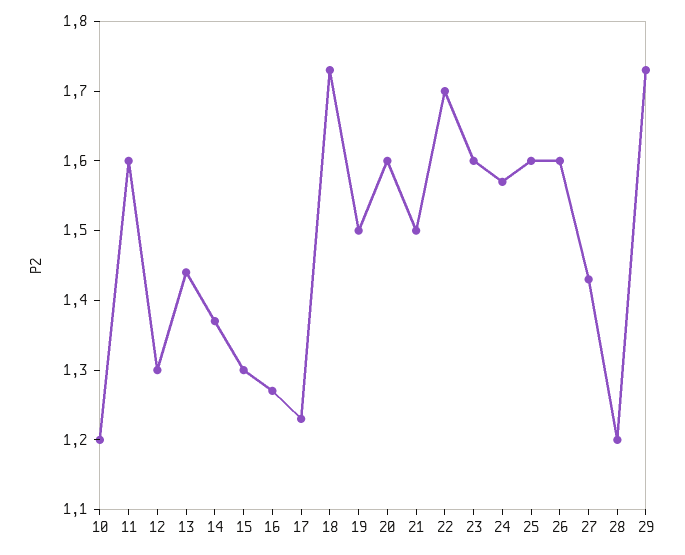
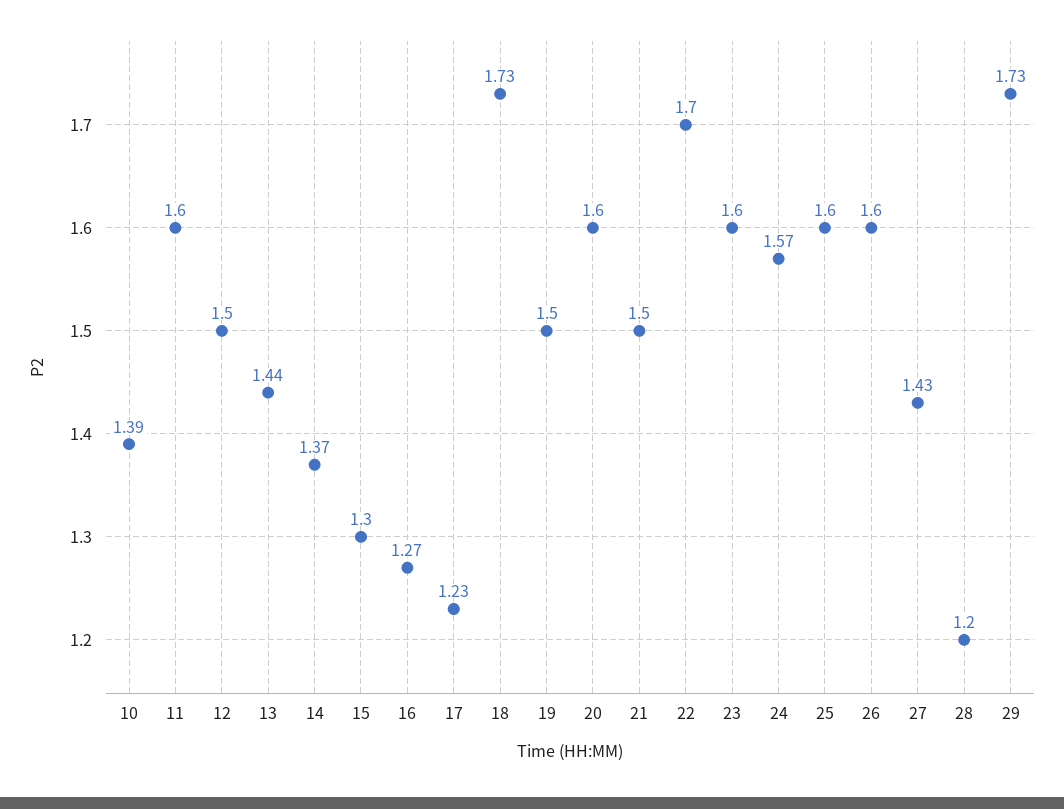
10: 1.2 -> 1.39
12: 1.3 -> 1.5

